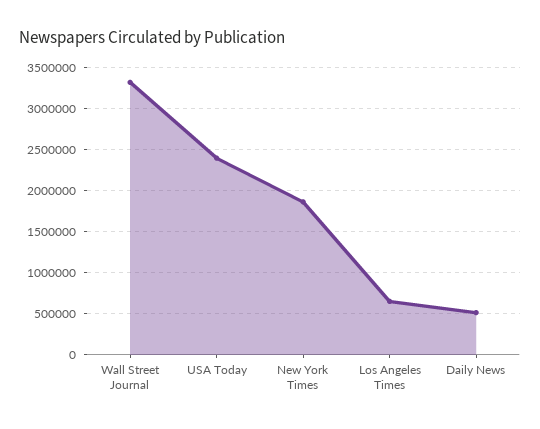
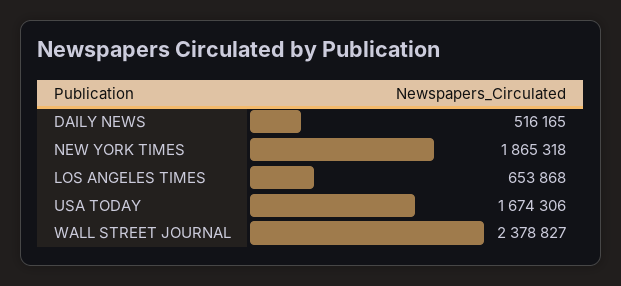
Wall Street Journal: 3300000 -> 2378827
USA Today: 2400000 -> 1674306

